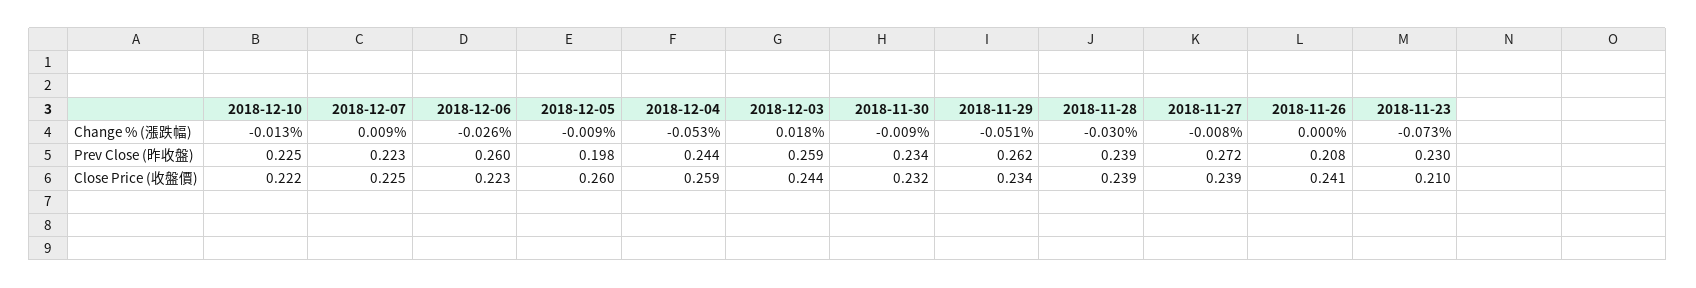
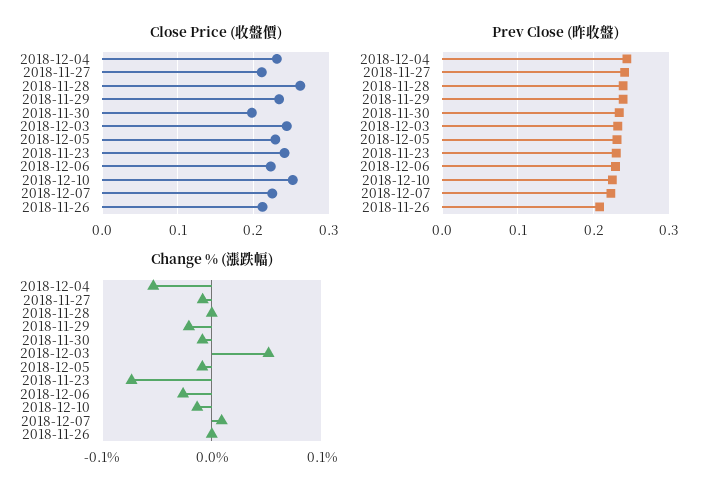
Change % (漲跌幅), 2018-12-03: 0.018 -> 0.05
Change % (漲跌幅), 2018-11-29: -0.051 -> -0.02
Change % (漲跌幅), 2018-11-28: -0.03 -> 0
Prev Close (昨收盤), 2018-12-06: 0.26 -> 0.23
Prev Close (昨收盤), 2018-12-05: 0.198 -> 0.23
Prev Close (昨收盤), 2018-12-03: 0.259 -> 0.23
Prev Close (昨收盤), 2018-11-29: 0.262 -> 0.24
Prev Close (昨收盤), 2018-11-27: 0.272 -> 0.24
Close Price (收盤價), 2018-12-10: 0.222 -> 0.25
Close Price (收盤價), 2018-12-05: 0.26 -> 0.23
Close Price (收盤價), 2018-12-04: 0.259 -> 0.23
Close Price (收盤價), 2018-11-30: 0.232 -> 0.2
Close Price (收盤價), 2018-11-28: 0.239 -> 0.26
Close Price (收盤價), 2018-11-27: 0.239 -> 0.21
Close Price (收盤價), 2018-11-26: 0.241 -> 0.21
Close Price (收盤價), 2018-11-23: 0.21 -> 0.24

